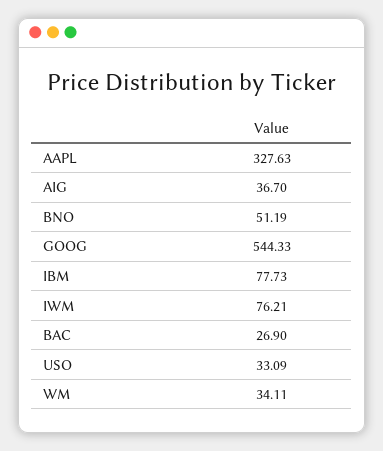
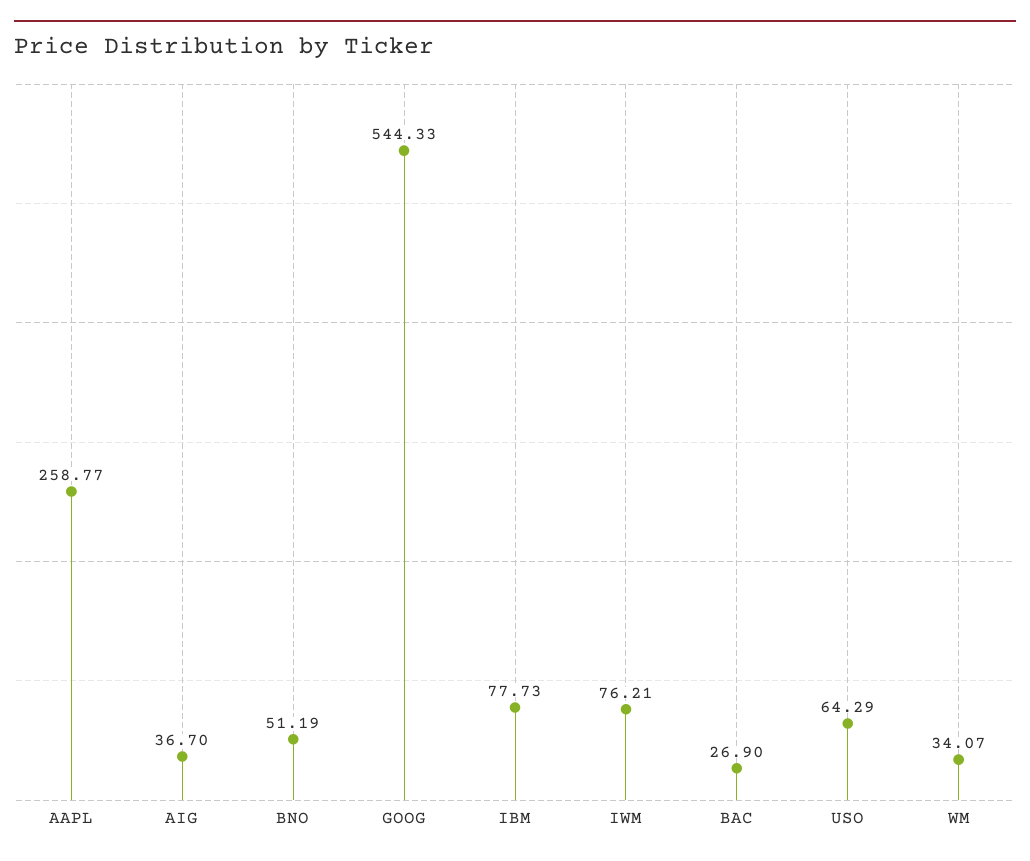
AAPL: 327.63 -> 258.77
USO: 33.09 -> 64.29
WM: 34.11 -> 34.07

